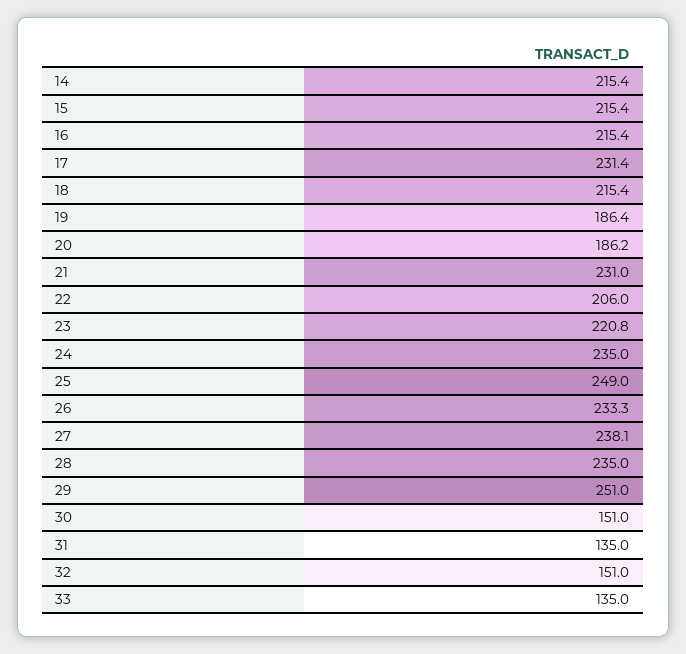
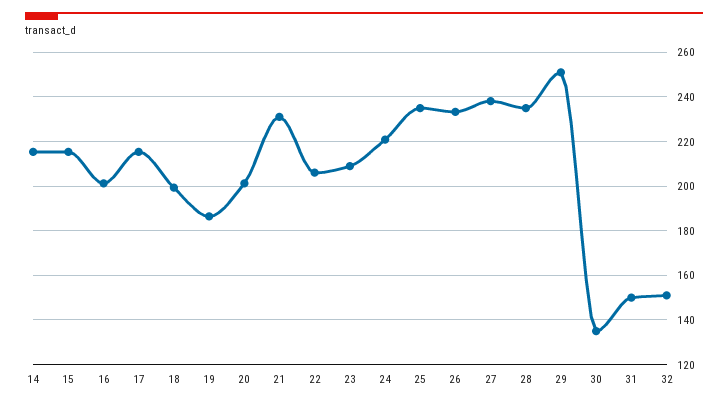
16: 215.4 -> 200
17: 231.4 -> 215
18: 215.4 -> 200
20: 186.2 -> 200
23: 220.8 -> 210
24: 235 -> 220
25: 249 -> 235
30: 151 -> 135
31: 135 -> 150
33: 135 -> none

